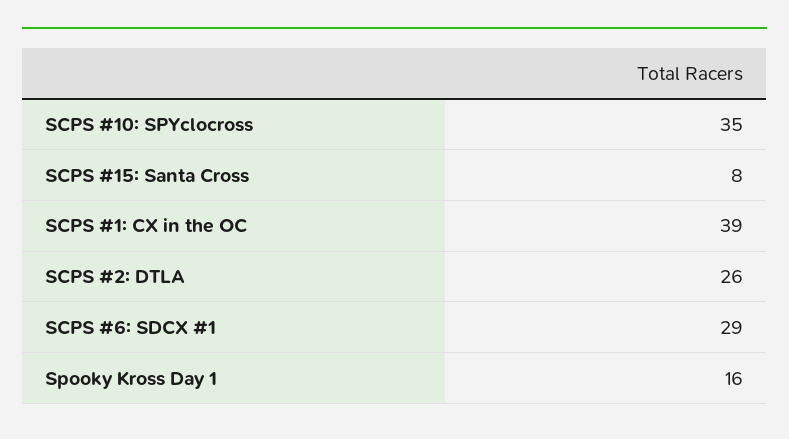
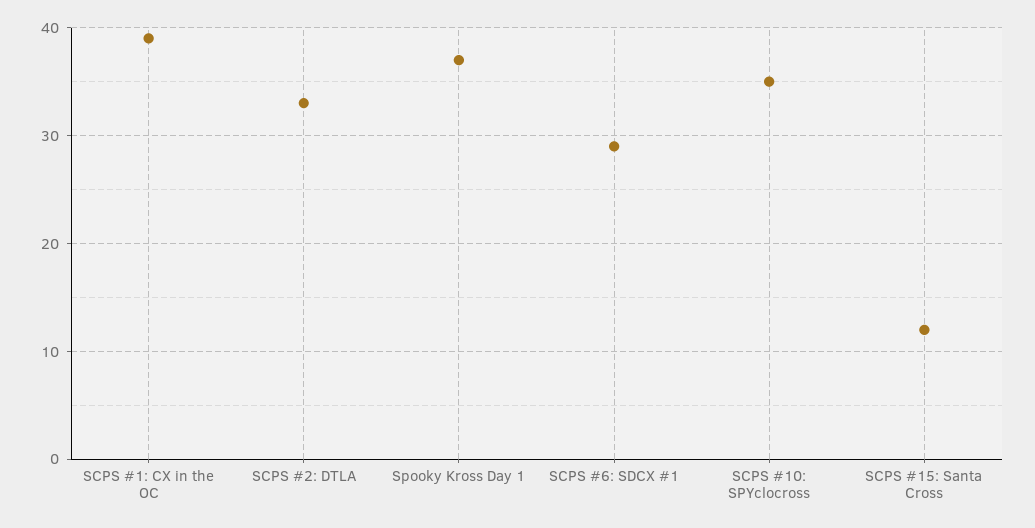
SCPS #15: Santa Cross: 8 -> 12
SCPS #2: DTLA: 26 -> 33
Spooky Kross Day 1: 16 -> 37

